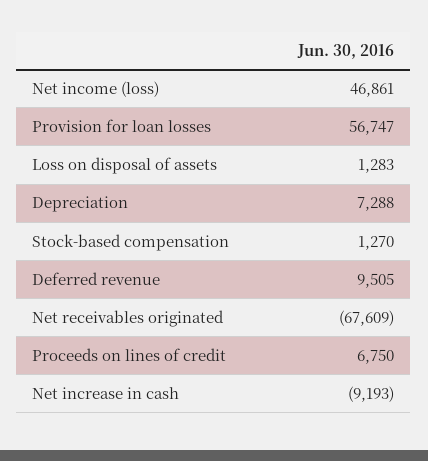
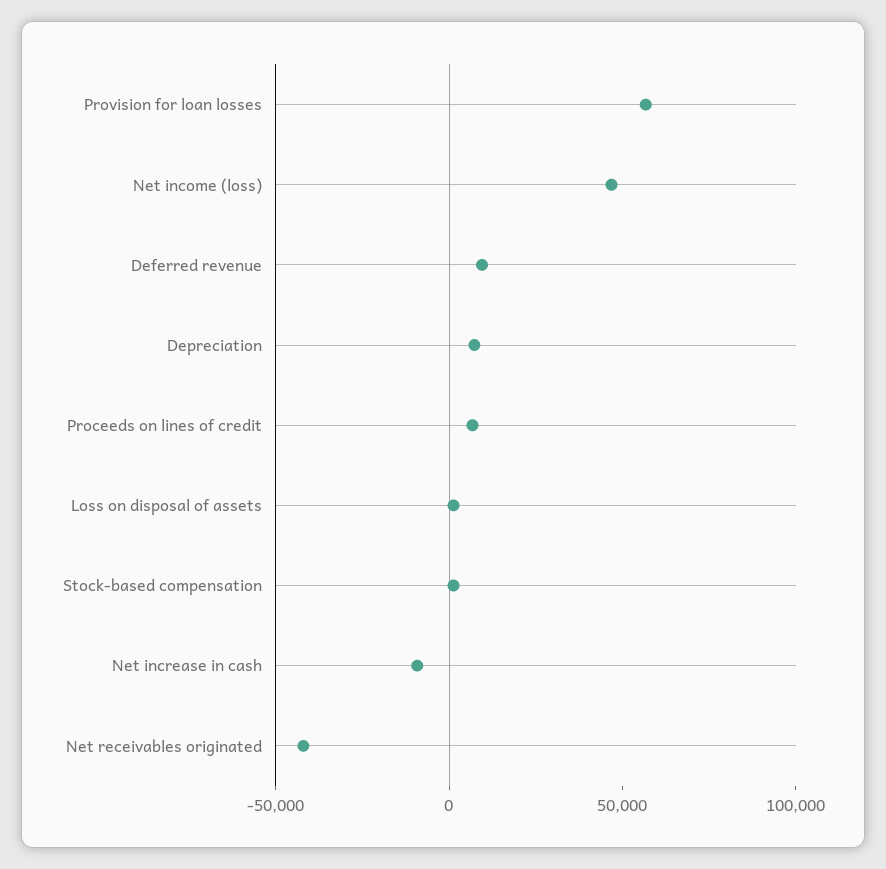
Net receivables originated: -67609 -> -40000

